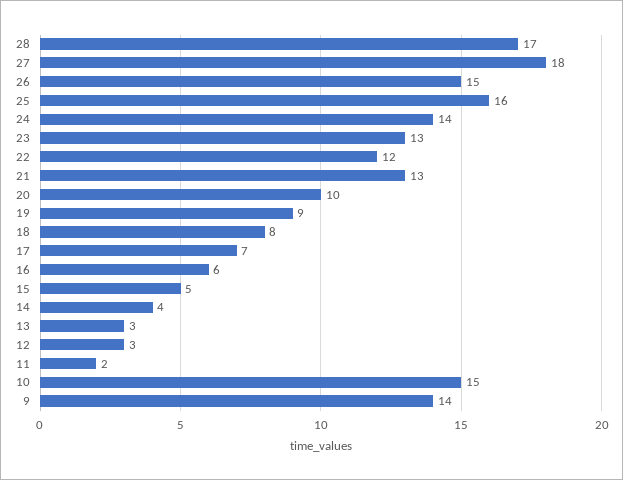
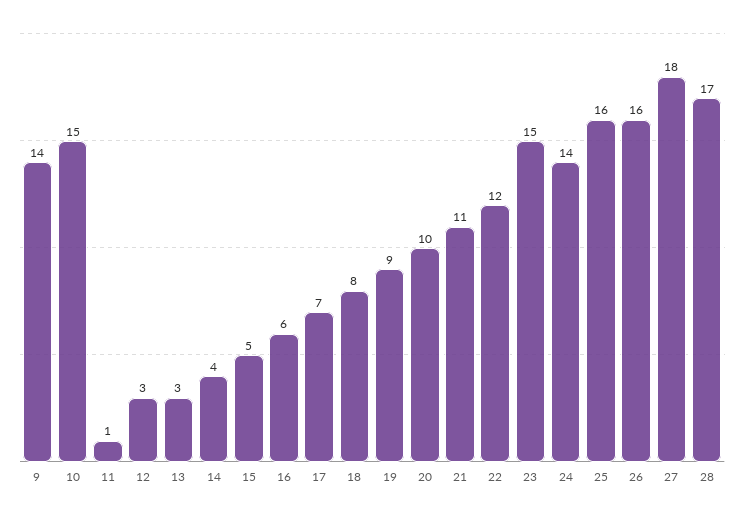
26: 15 -> 16
23: 13 -> 15
21: 13 -> 11
11: 2 -> 1

